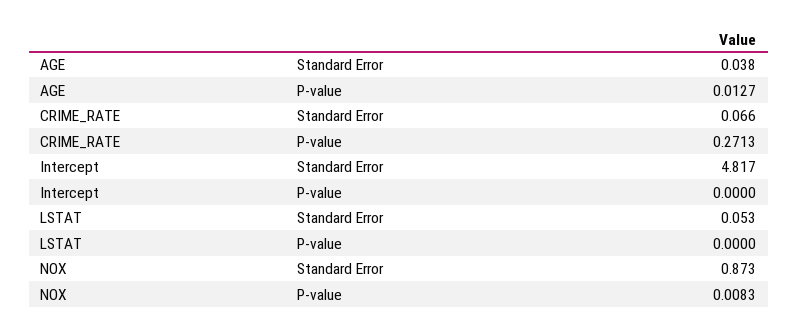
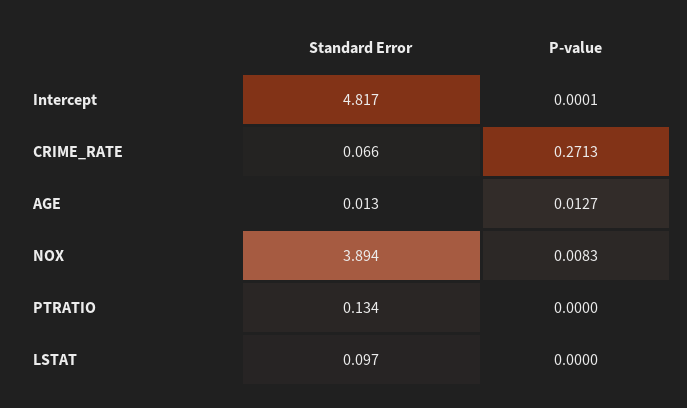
AGE, Standard Error: 0.038 -> 0.013
Intercept, P-value: 0 -> 0.0001
LSTAT, Standard Error: 0.053 -> 0.097
NOX, Standard Error: 0.873 -> 3.894
PTRATIO, Standard Error: none -> 0.134
PTRATIO, P-value: none -> 0

